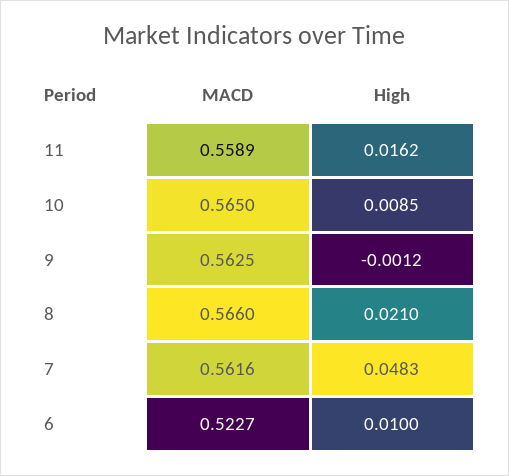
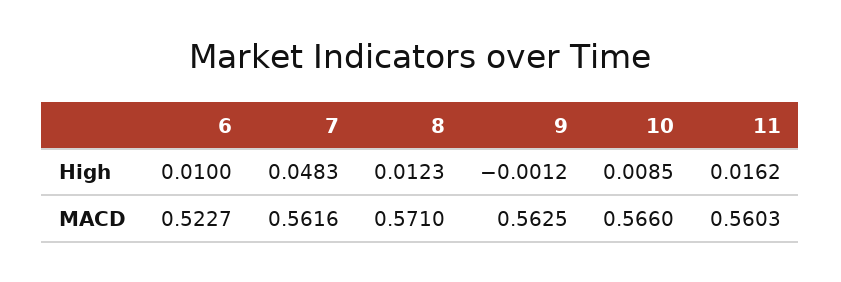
MACD, 11: 0.5589 -> 0.5603
MACD, 10: 0.565 -> 0.566
MACD, 8: 0.566 -> 0.571
High, 8: 0.021 -> 0.0123

